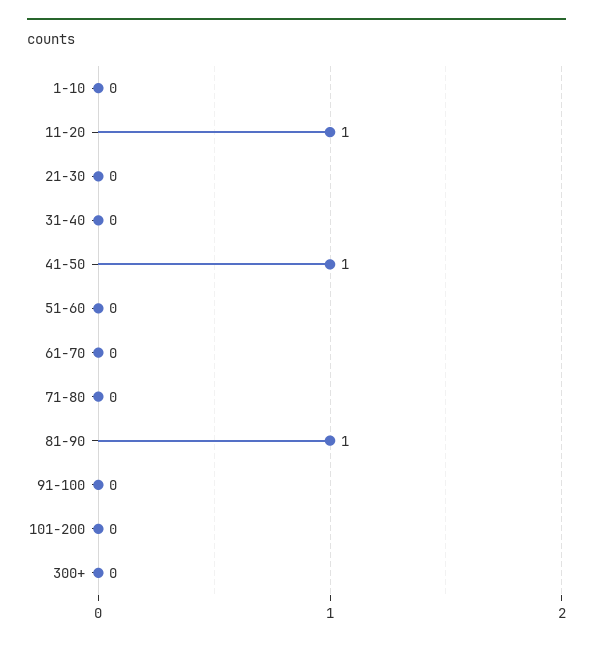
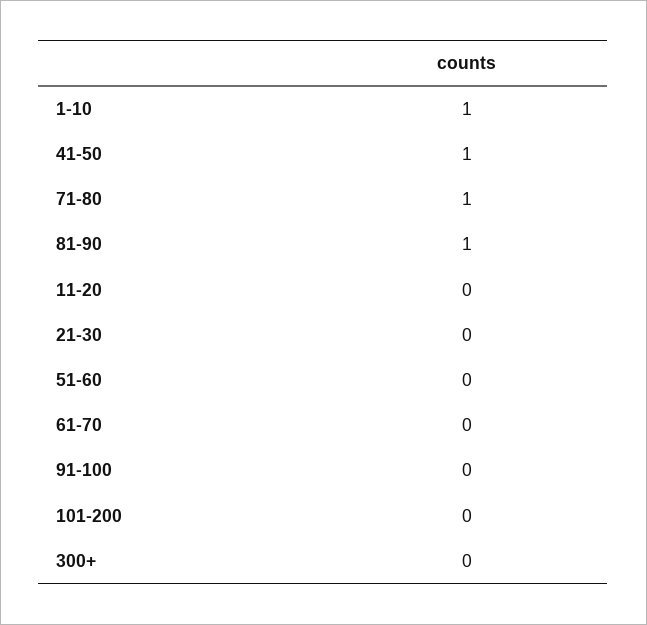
1-10: 0 -> 1
11-20: 1 -> 0
31-40: 0 -> none
71-80: 0 -> 1

